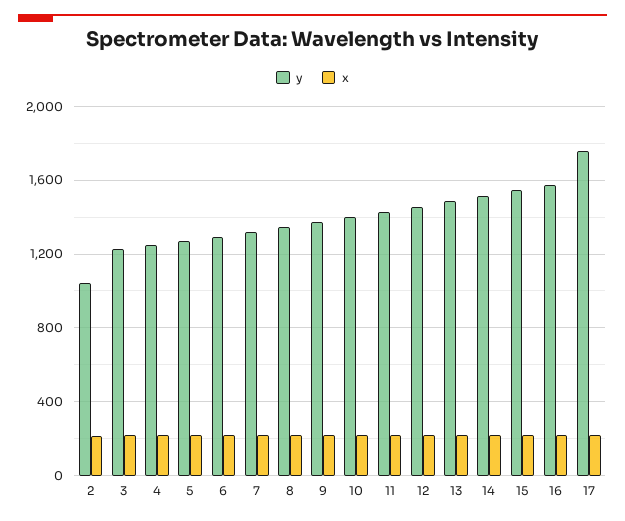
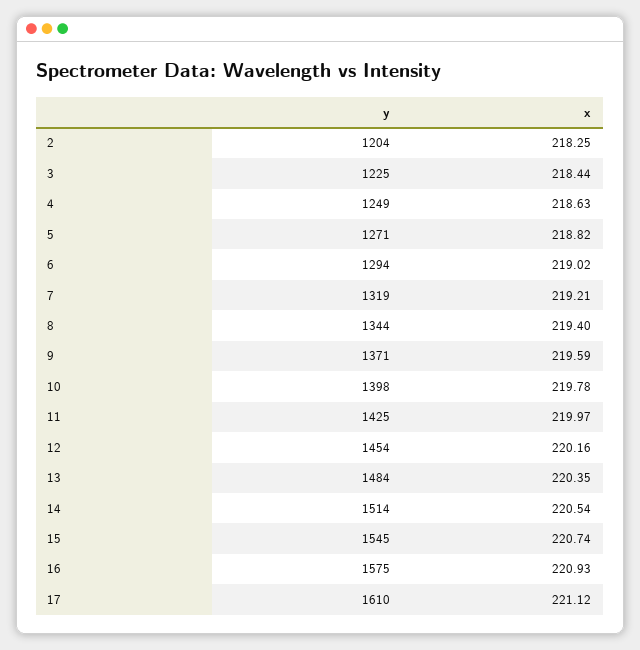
y, 2: 1050 -> 1204
y, 17: 1750 -> 1610

